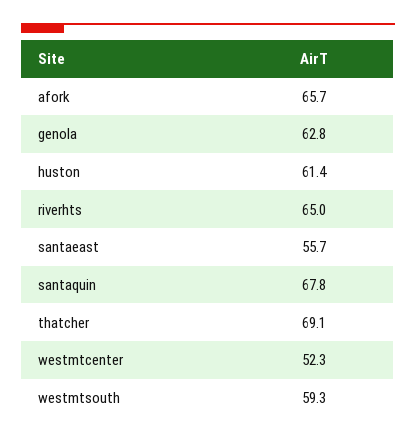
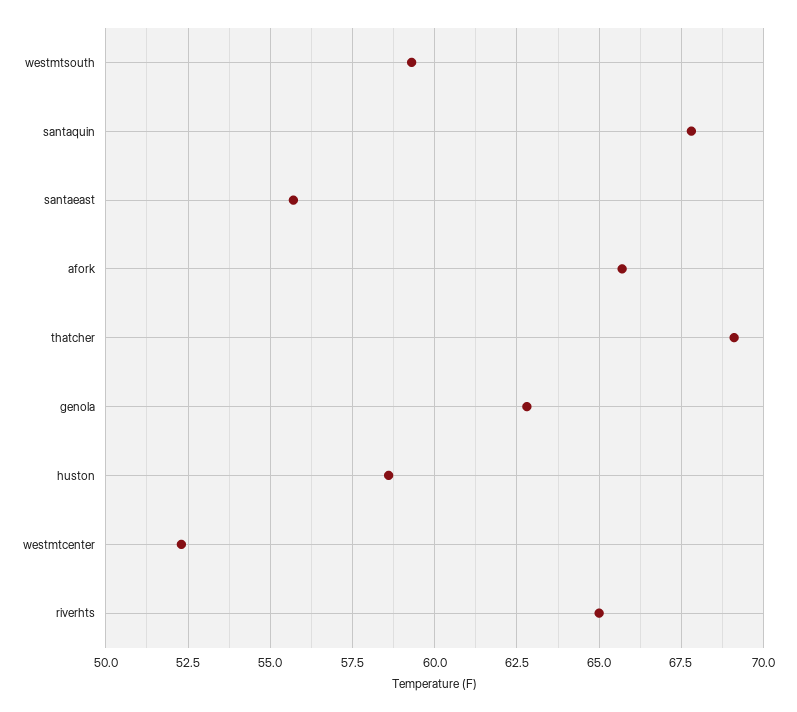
huston: 61.4 -> 58.5

